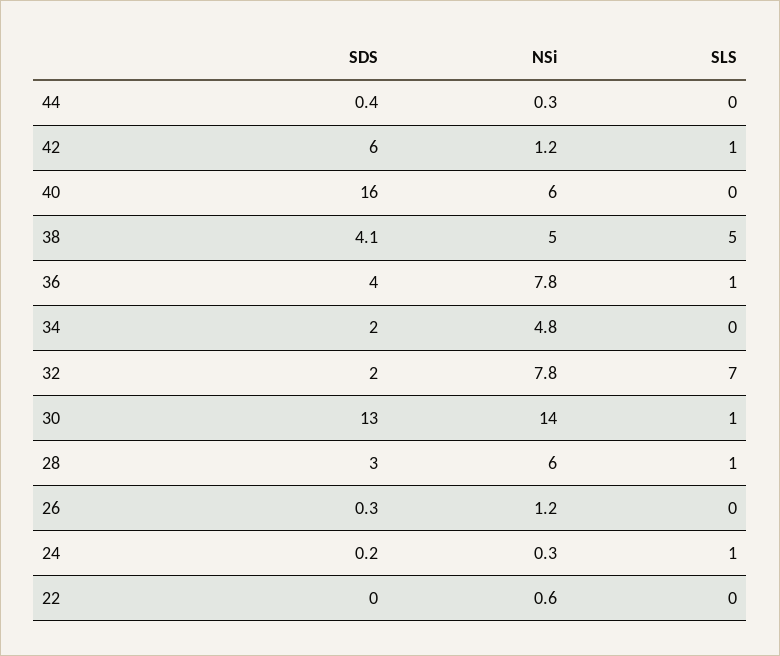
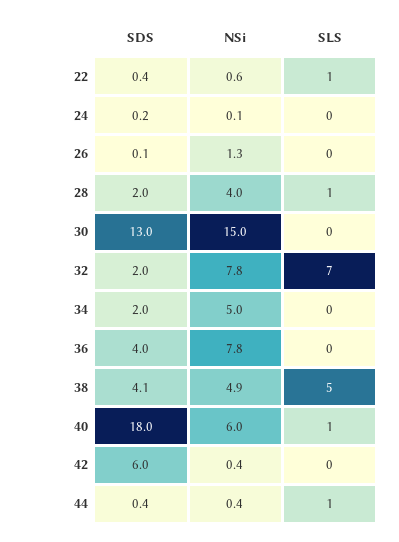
NSi, 44: 0.3 -> 0.4
SLS, 44: 0 -> 1
NSi, 42: 1.2 -> 0.4
SLS, 42: 1 -> 0
SDS, 40: 16 -> 18
SLS, 40: 0 -> 1
NSi, 38: 5 -> 4.9
SLS, 36: 1 -> 0
NSi, 34: 4.8 -> 5
NSi, 30: 14 -> 15
SLS, 30: 1 -> 0
SDS, 28: 3 -> 2
NSi, 28: 6 -> 4
SDS, 26: 0.3 -> 0.1
NSi, 26: 1.2 -> 1.3
NSi, 24: 0.3 -> 0.1
SLS, 24: 1 -> 0
SDS, 22: 0 -> 0.4
SLS, 22: 0 -> 1

